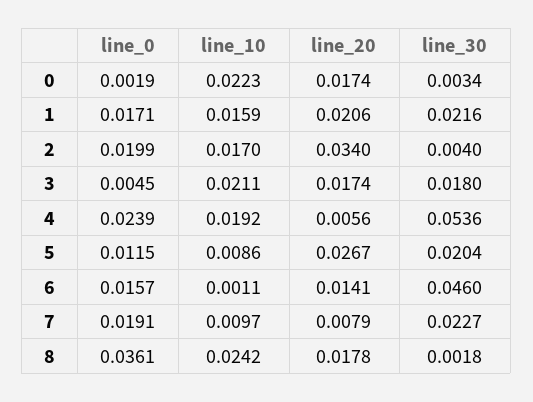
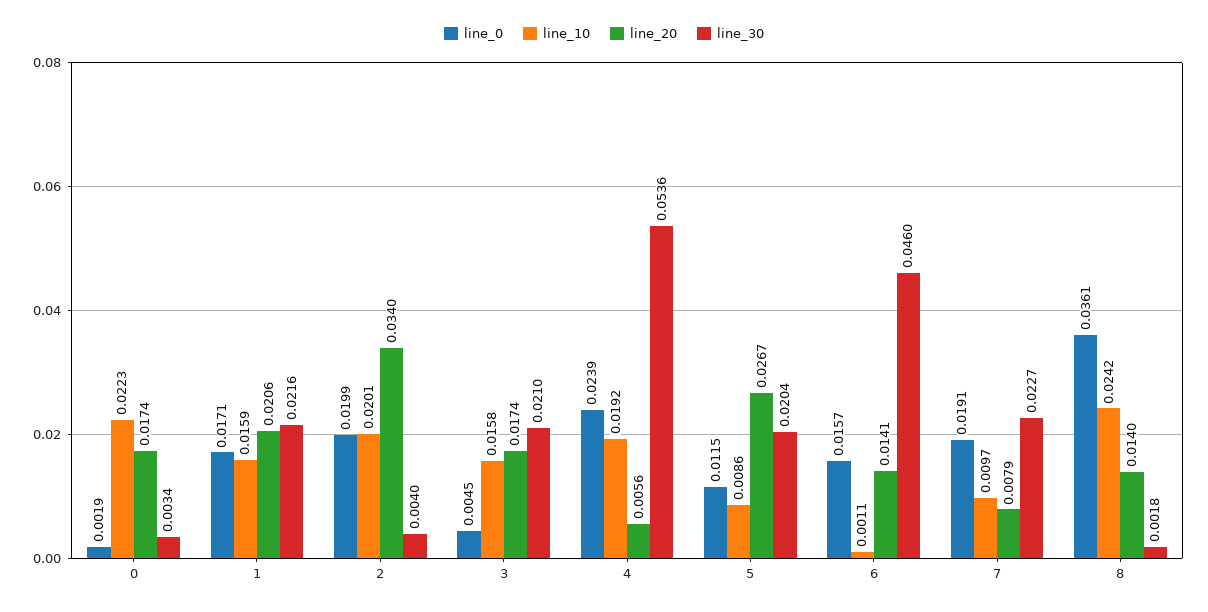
line_10, 2: 0.017 -> 0.0201
line_10, 3: 0.0211 -> 0.0158
line_30, 3: 0.018 -> 0.021
line_20, 8: 0.0178 -> 0.014

